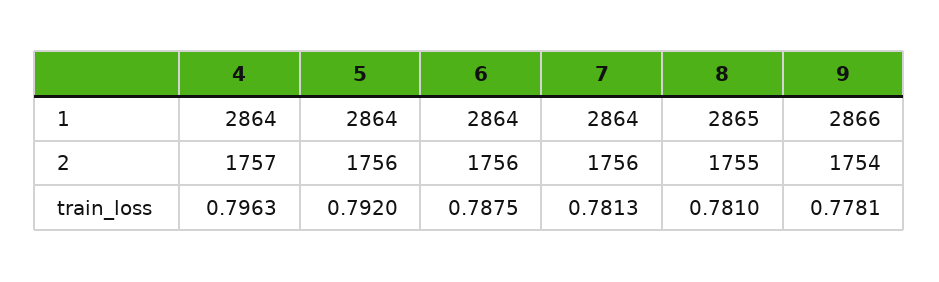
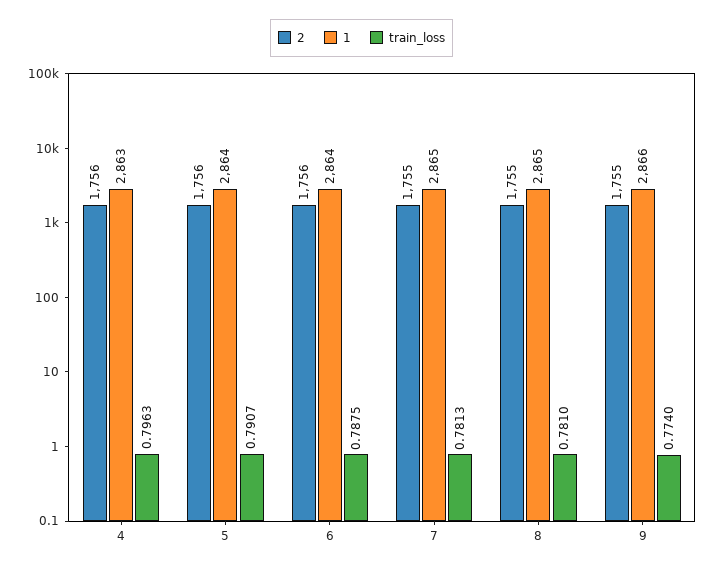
1, 4: 2864 -> 2863
1, 7: 2864 -> 2865
2, 4: 1757 -> 1756
2, 7: 1756 -> 1755
2, 9: 1754 -> 1755
train_loss, 5: 0.792 -> 0.7907
train_loss, 9: 0.7781 -> 0.774

